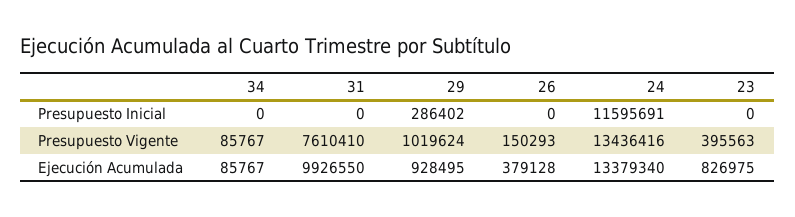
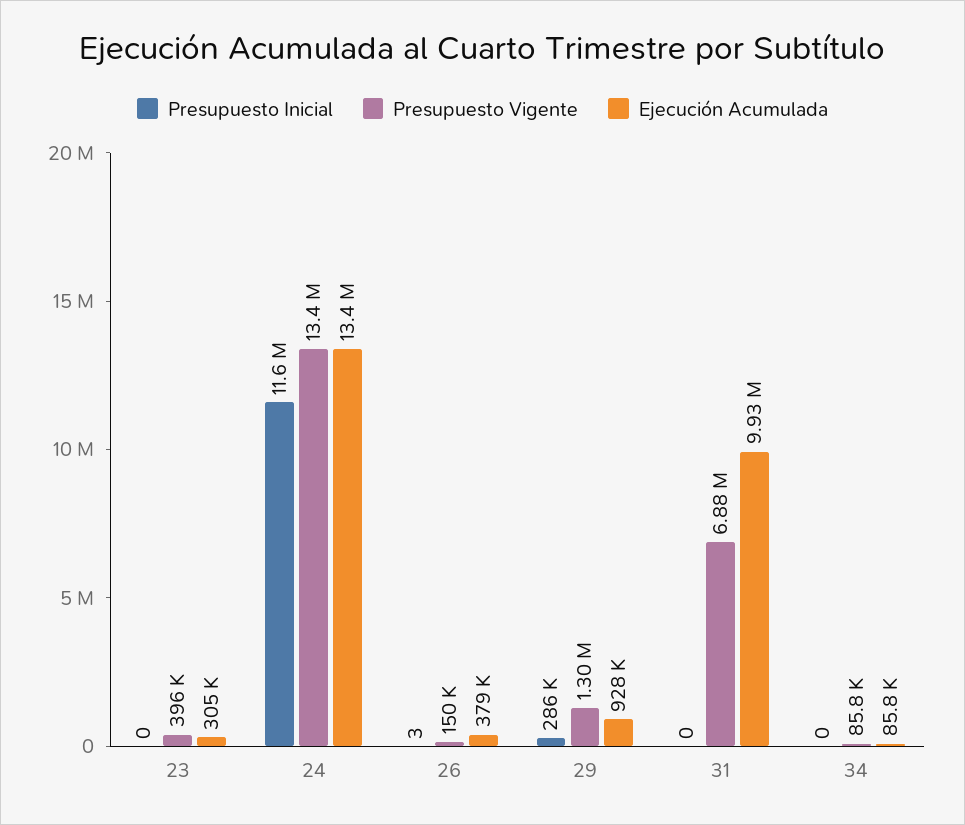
Presupuesto Inicial, 26: 0 -> 3
Presupuesto Vigente, 31: 7610410 -> 6880000
Presupuesto Vigente, 29: 1019624 -> 1300000
Ejecución Acumulada, 23: 826975 -> 305000

